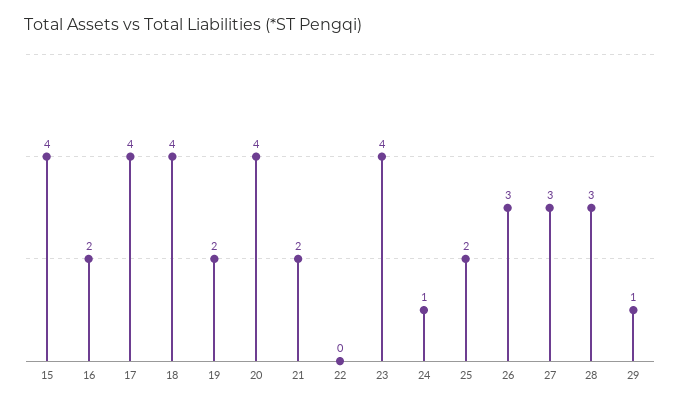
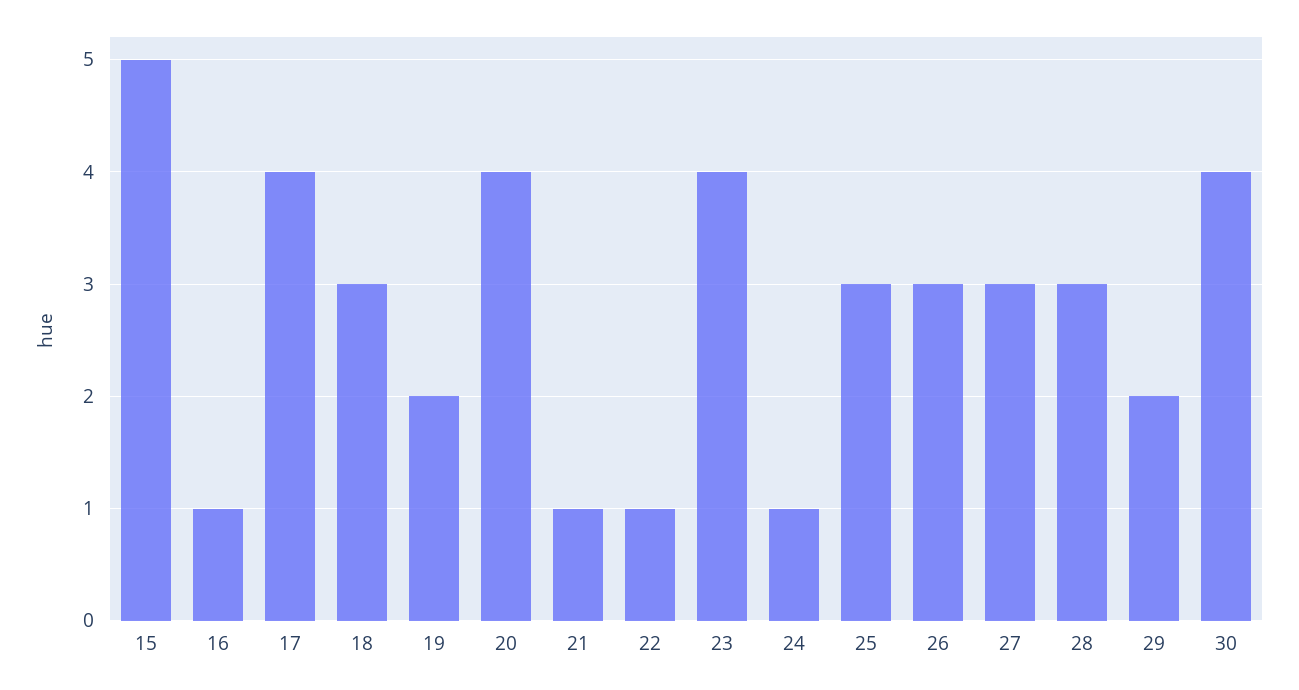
15: 4 -> 5
16: 2 -> 1
18: 4 -> 3
21: 2 -> 1
22: 0 -> 1
25: 2 -> 3
29: 1 -> 2
30: none -> 4

